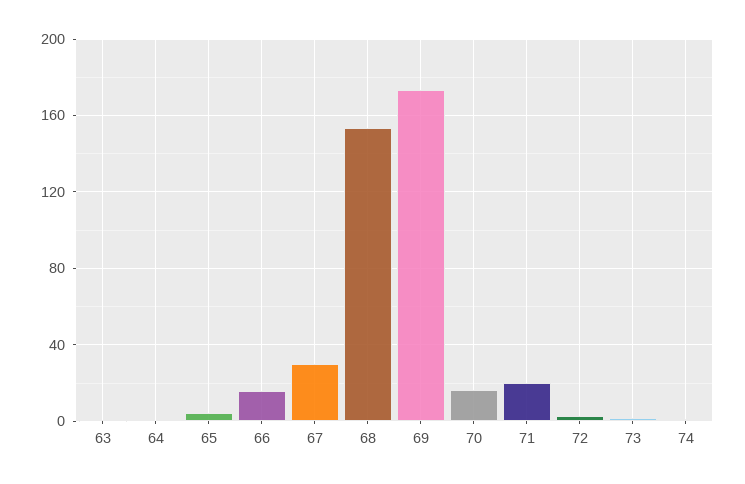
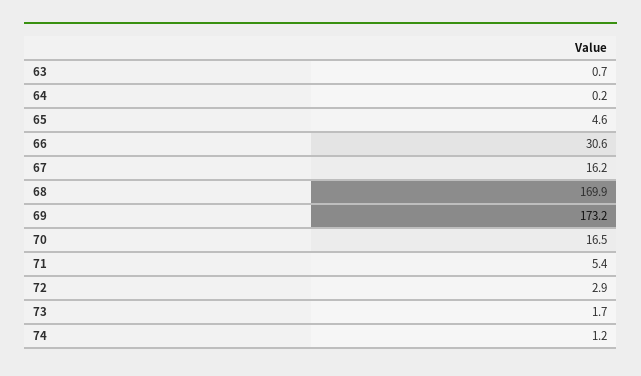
66: 15 -> 30.6
67: 30 -> 16.2
68: 155 -> 169.9
71: 20 -> 5.4

